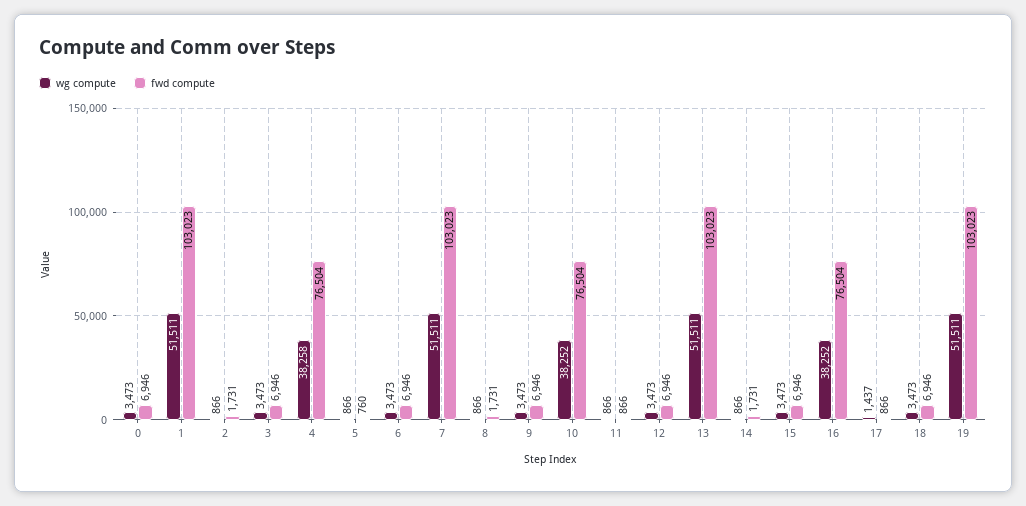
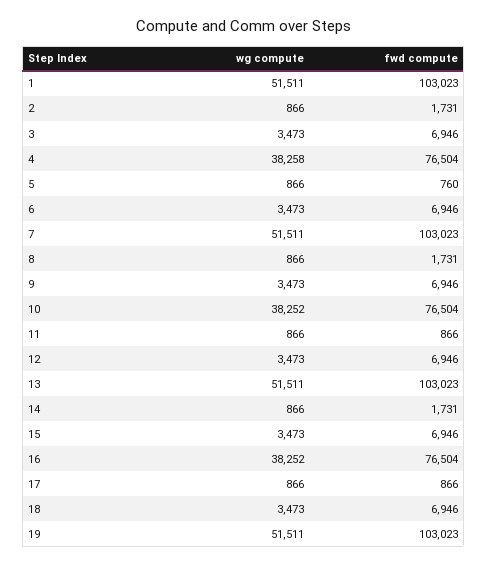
wg compute, 0: 3473 -> none
fwd compute, 0: 6946 -> none
wg compute, 17: 1437 -> 866

